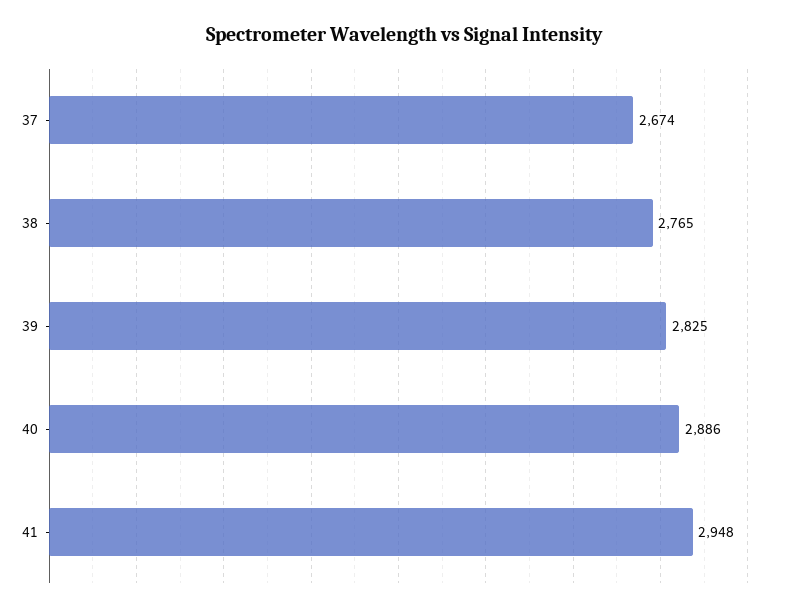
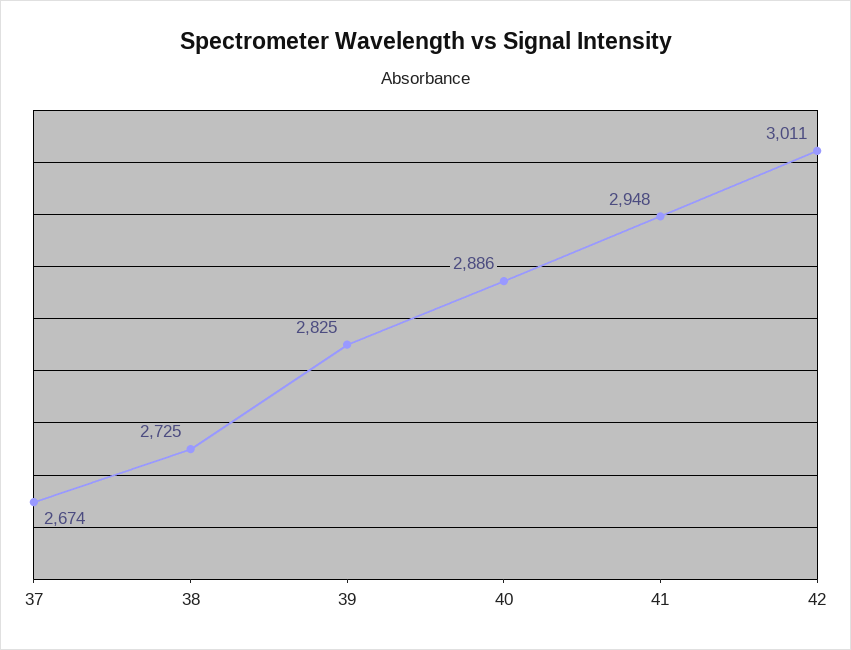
38: 2765 -> 2725
42: none -> 3011

